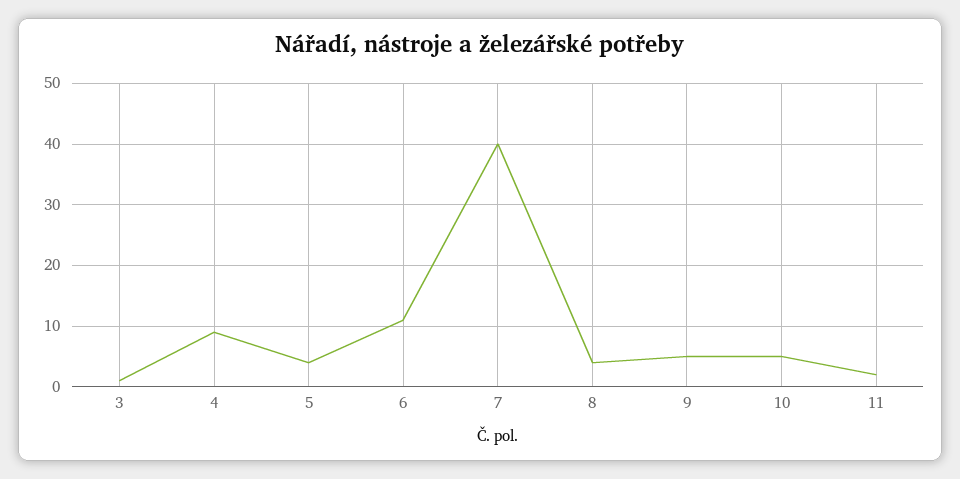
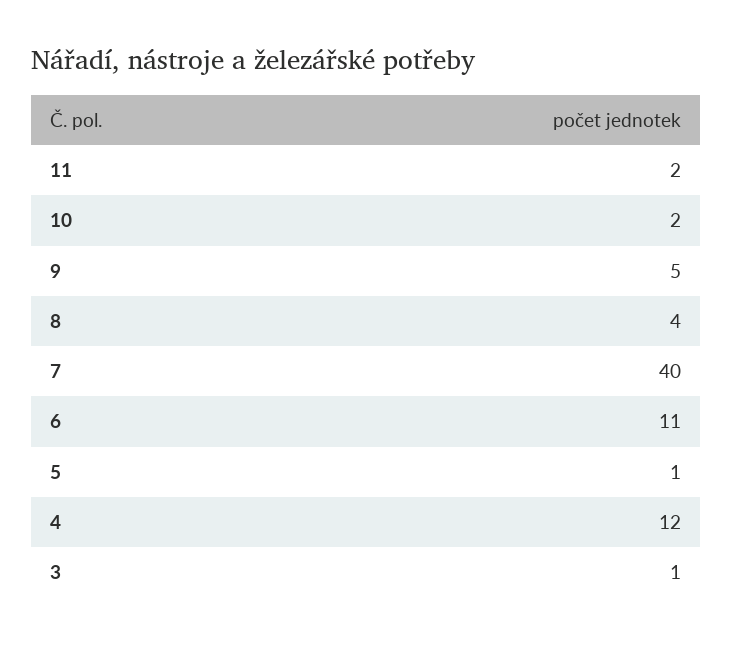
4: 9 -> 12
5: 4 -> 1
10: 5 -> 2

